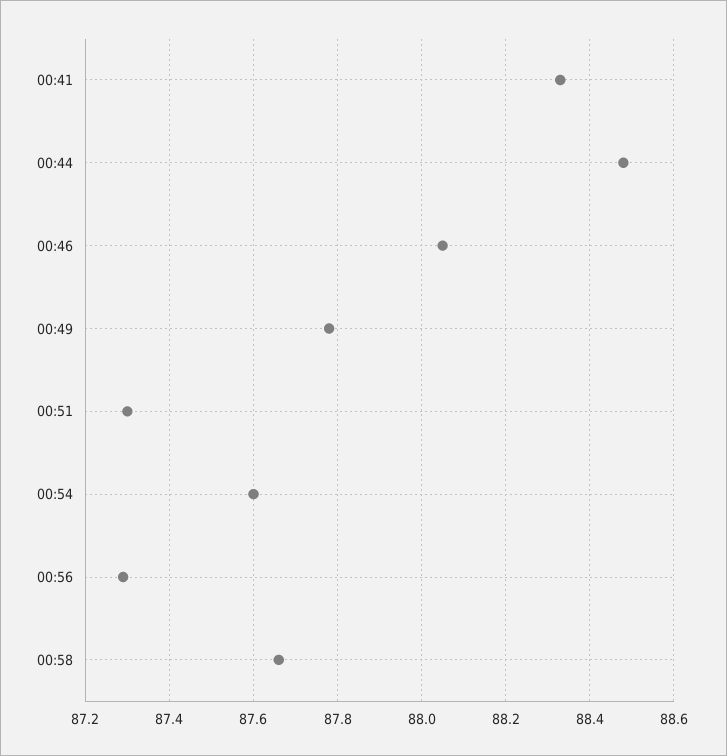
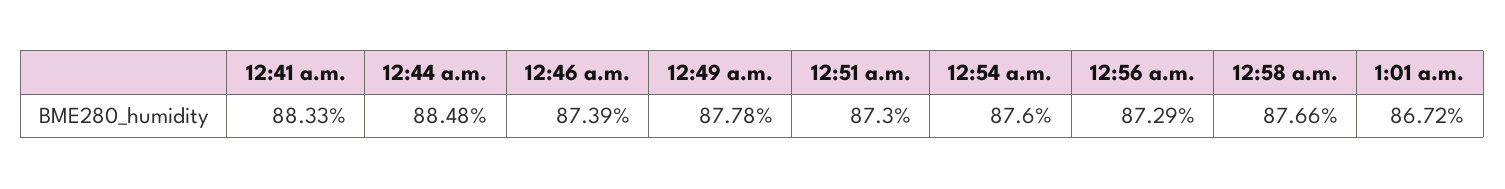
00:46: 88.05 -> 87.39
1:01 a.m.: none -> 86.72

